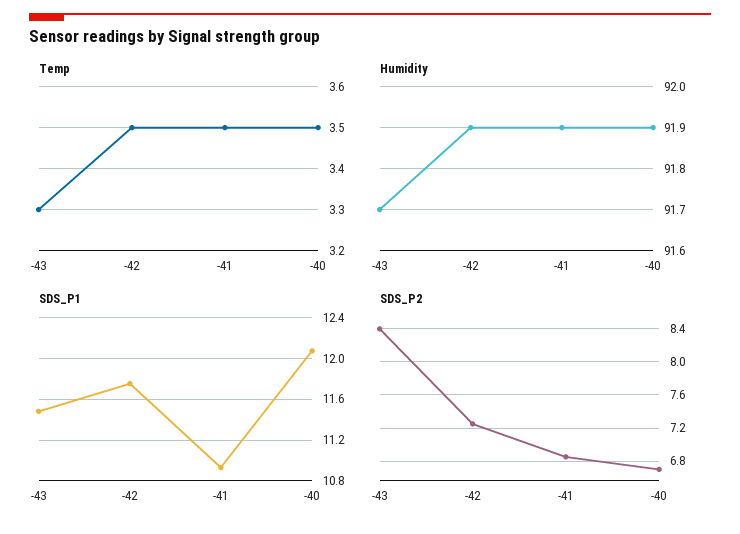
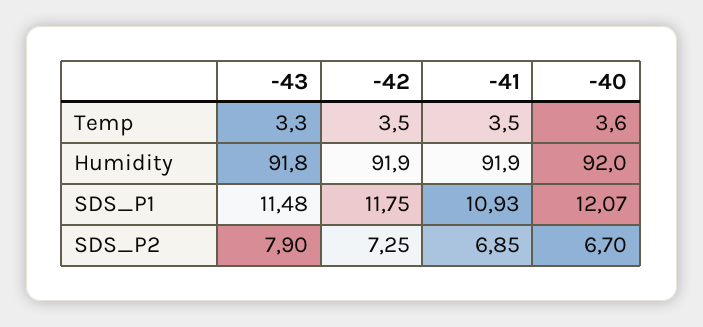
Temp, -40: 3.5 -> 3.6
Humidity, -43: 91.7 -> 91.8
Humidity, -40: 91.9 -> 92
SDS_P2, -43: 8.4 -> 7.9

